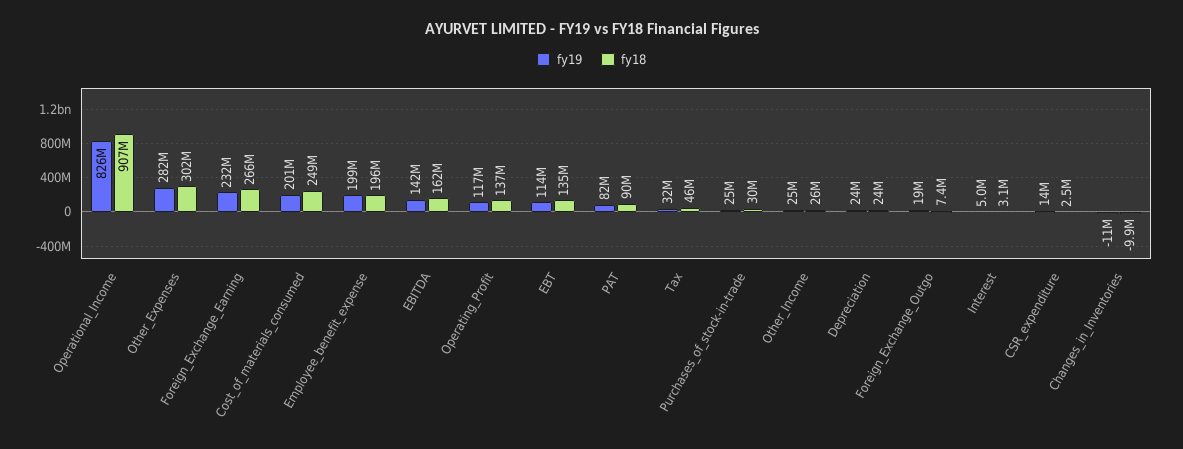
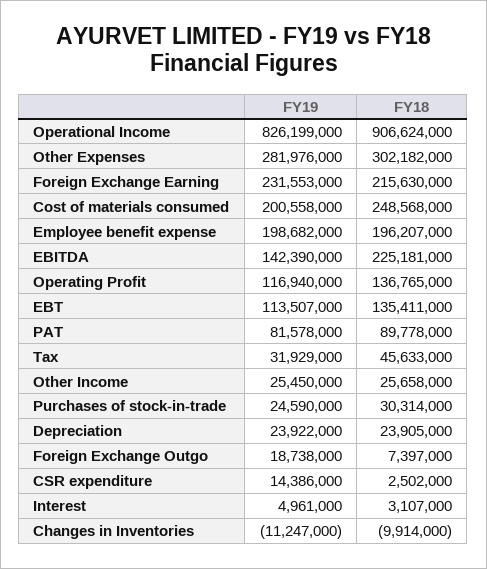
fy18, Foreign_Exchange_Earning: 266000000 -> 215630000
fy18, EBITDA: 162000000 -> 225181000

